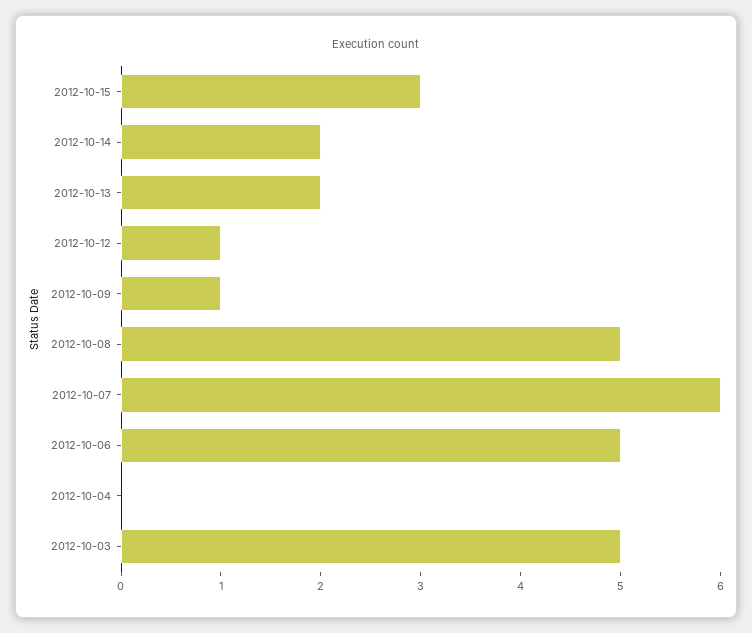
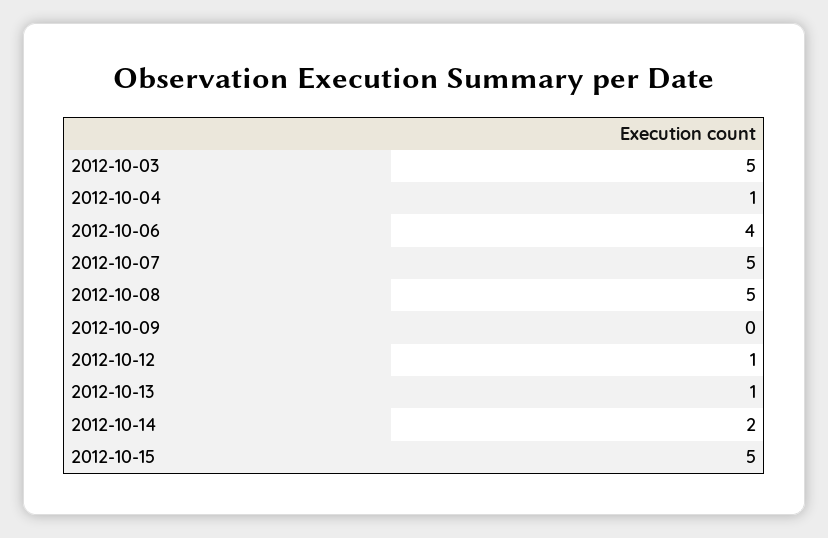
2012-10-15: 3 -> 5
2012-10-13: 2 -> 1
2012-10-09: 1 -> 0
2012-10-07: 6 -> 5
2012-10-06: 5 -> 4
2012-10-04: 0 -> 1

